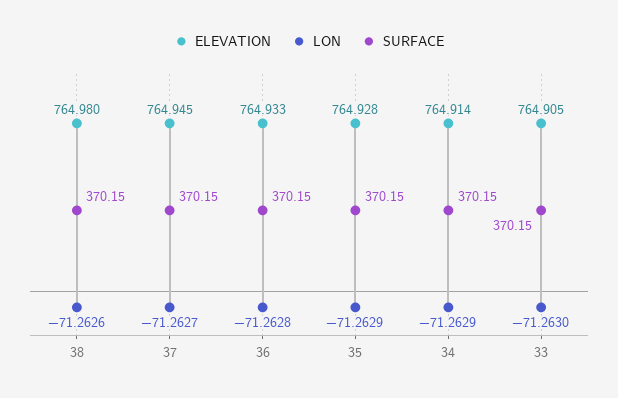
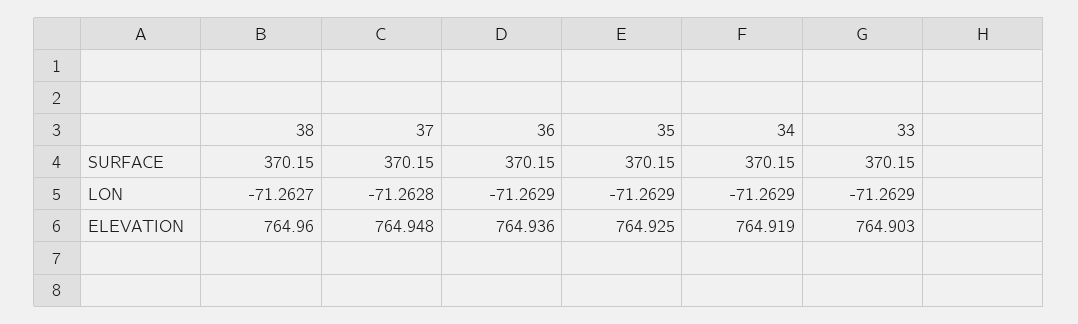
ELEVATION, 38: 764.98 -> 764.96
LON, 38: -71.2626 -> -71.2627
ELEVATION, 37: 764.945 -> 764.948
LON, 37: -71.2627 -> -71.2628
ELEVATION, 36: 764.933 -> 764.936
LON, 36: -71.2628 -> -71.2629
ELEVATION, 35: 764.928 -> 764.925
ELEVATION, 34: 764.914 -> 764.919
ELEVATION, 33: 764.905 -> 764.903
LON, 33: -71.263 -> -71.2629

